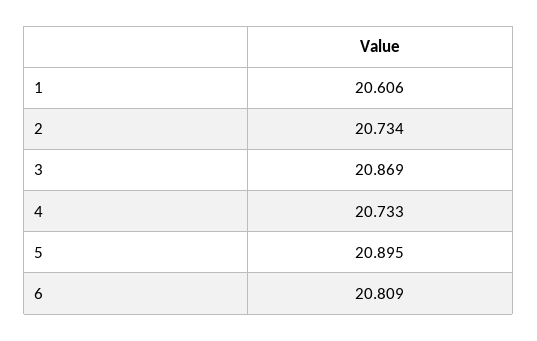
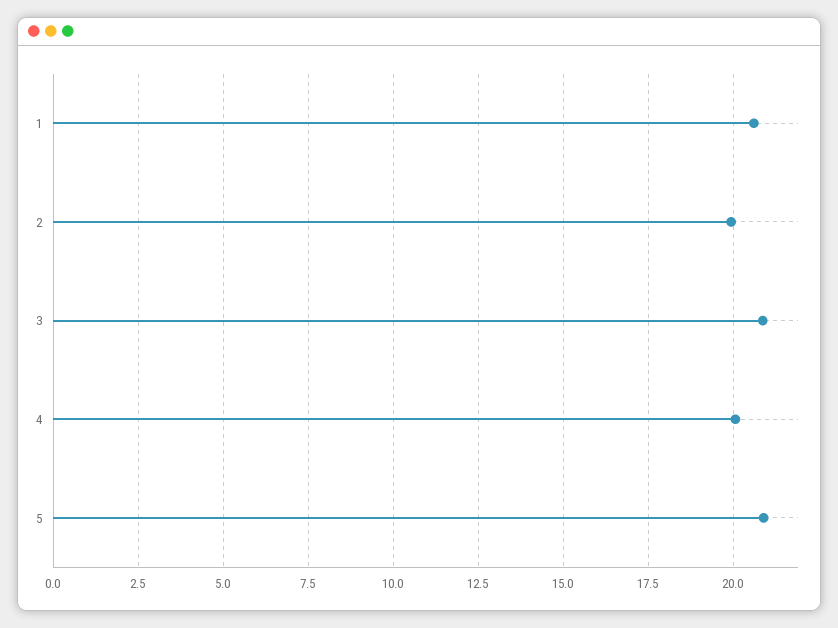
2: 20.734 -> 20
4: 20.733 -> 20
6: 20.809 -> none

